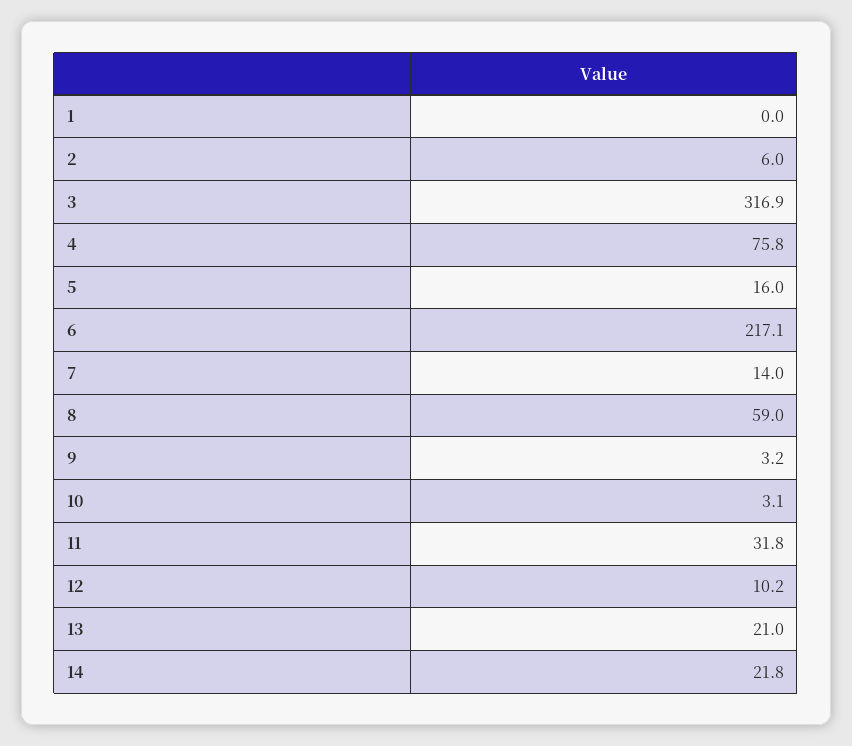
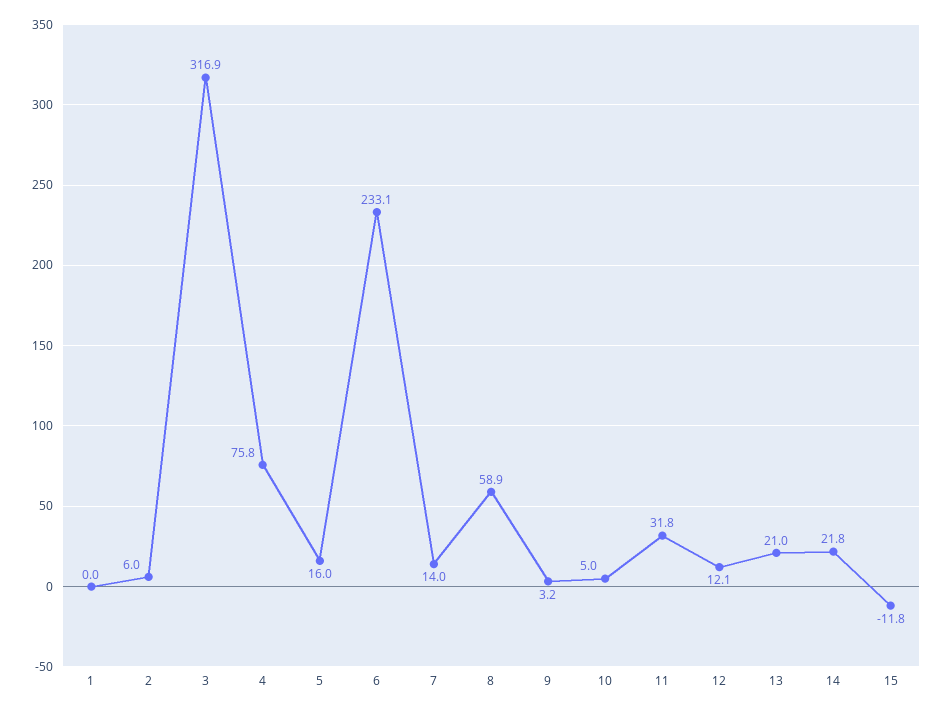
6: 217.1 -> 233.1
8: 59 -> 58.9
10: 3.1 -> 5
12: 10.2 -> 12.1
15: none -> -11.8

